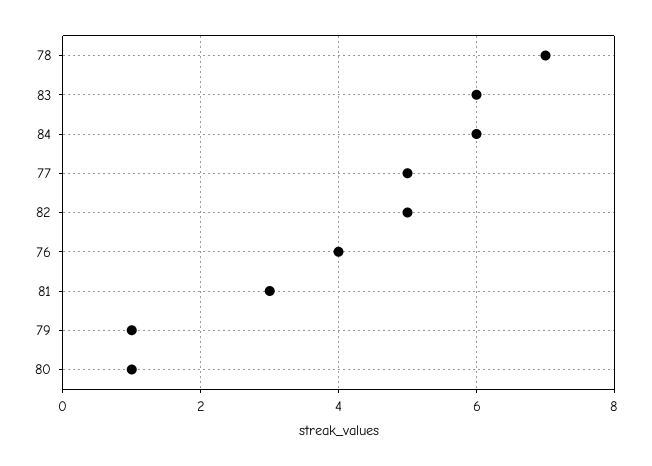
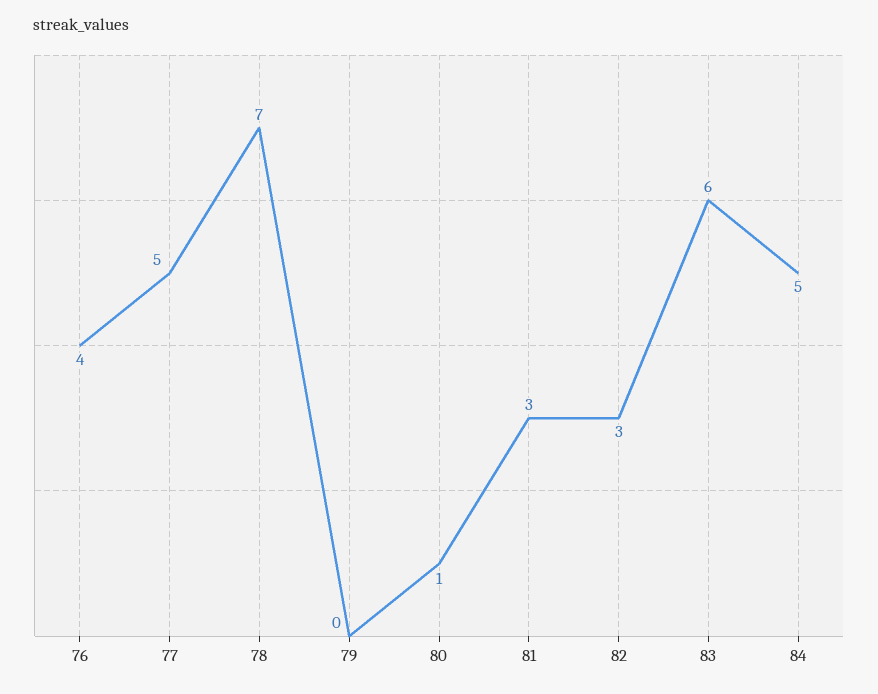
84: 6 -> 5
82: 5 -> 3
79: 1 -> 0

